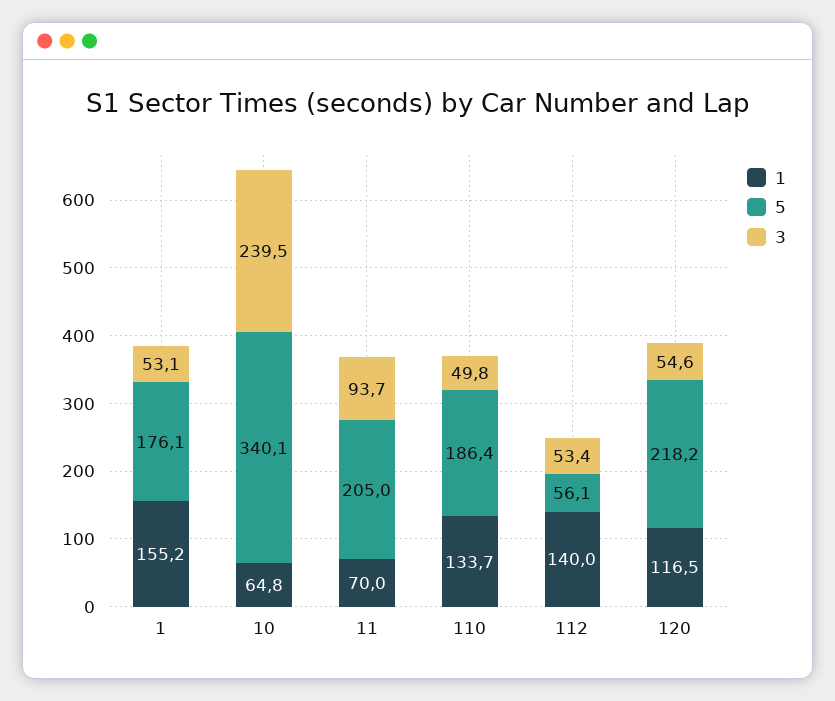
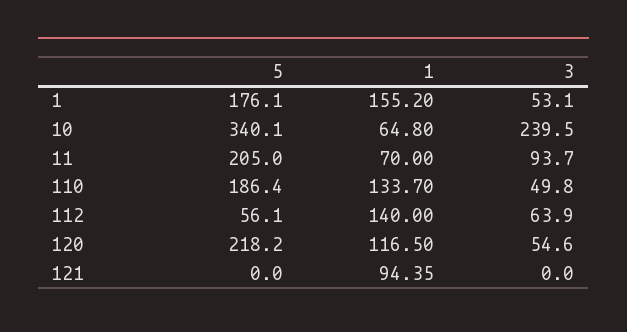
3, 112: 53.4 -> 63.9
5, 121: none -> 0
1, 121: none -> 94.35
3, 121: none -> 0

